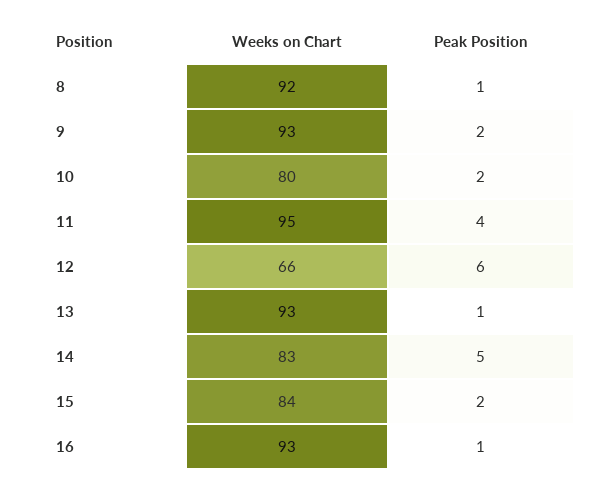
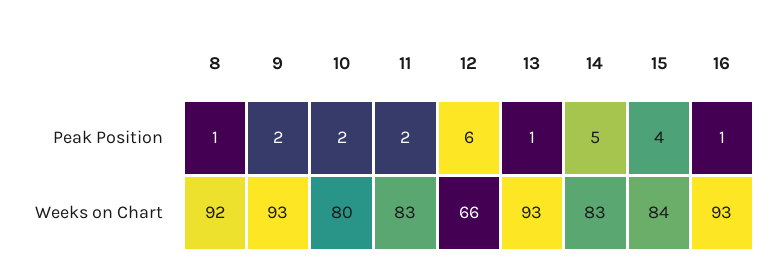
Weeks on Chart, 11: 95 -> 83
Peak Position, 11: 4 -> 2
Peak Position, 15: 2 -> 4

